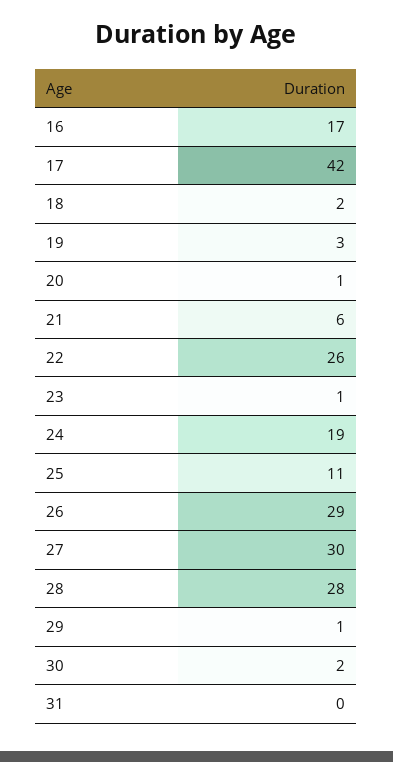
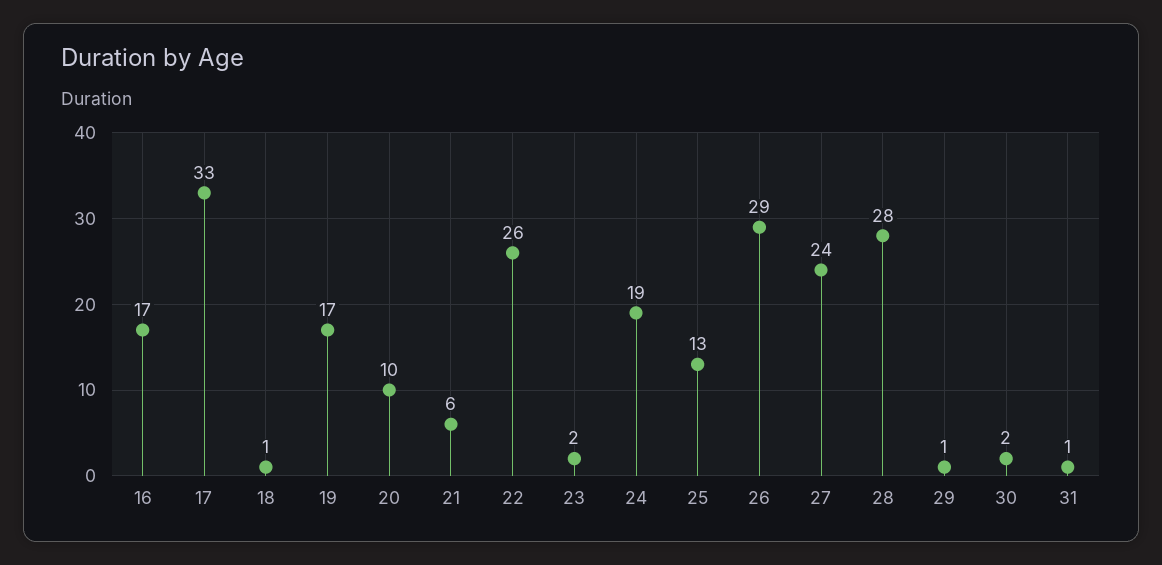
17: 42 -> 33
18: 2 -> 1
19: 3 -> 17
20: 1 -> 10
23: 1 -> 2
25: 11 -> 13
27: 30 -> 24
31: 0 -> 1

